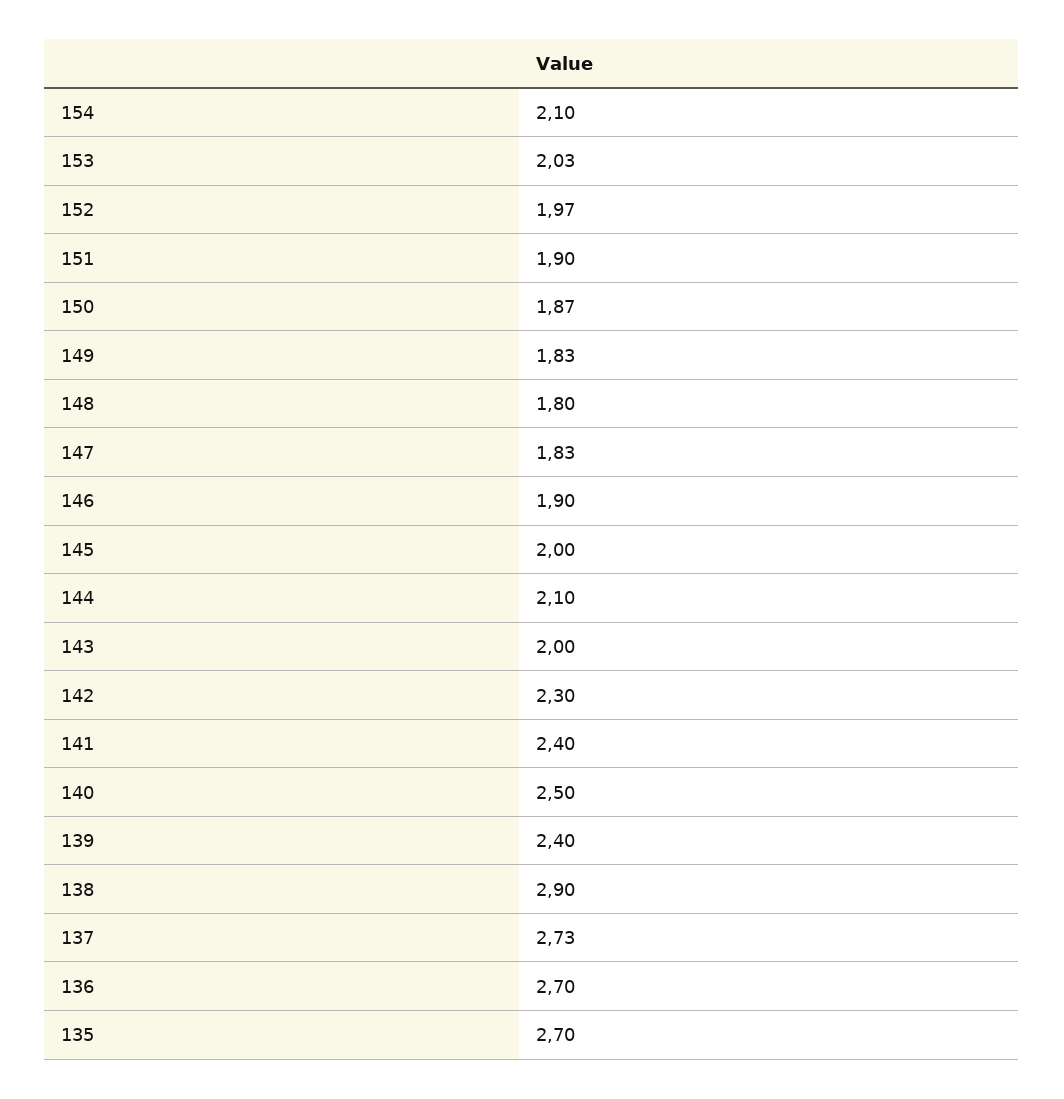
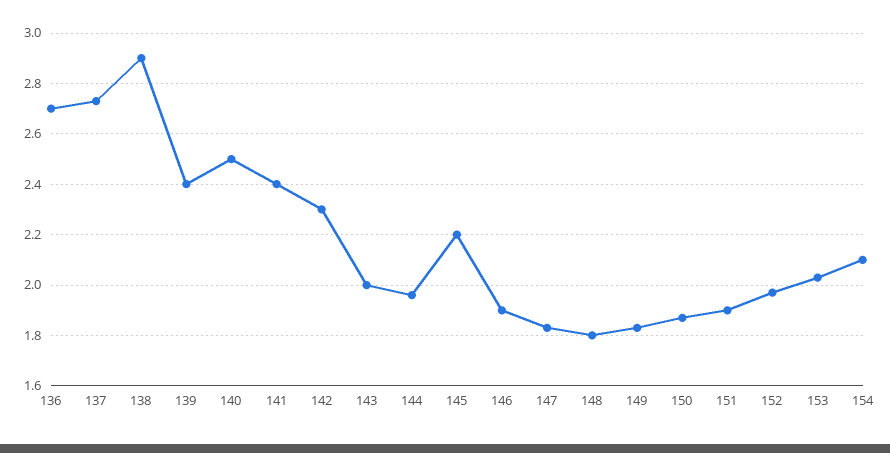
145: 2 -> 2.2
144: 2.1 -> 1.95
135: 2.7 -> none

